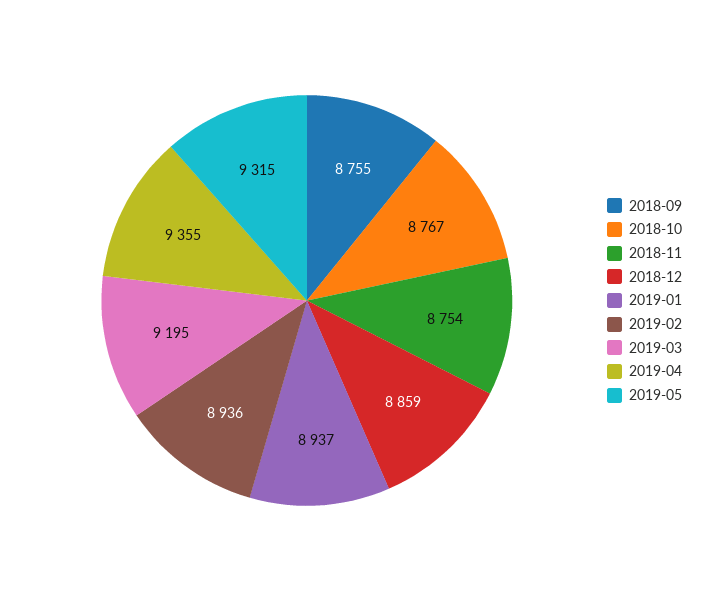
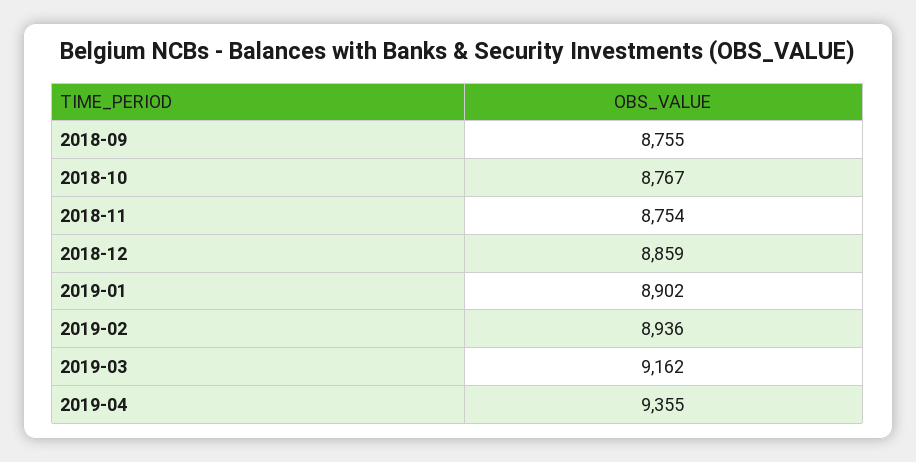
2019-01: 8937 -> 8902
2019-03: 9195 -> 9162
2019-05: 9315 -> none

